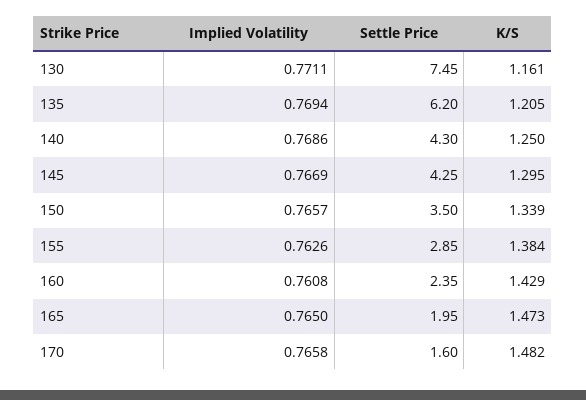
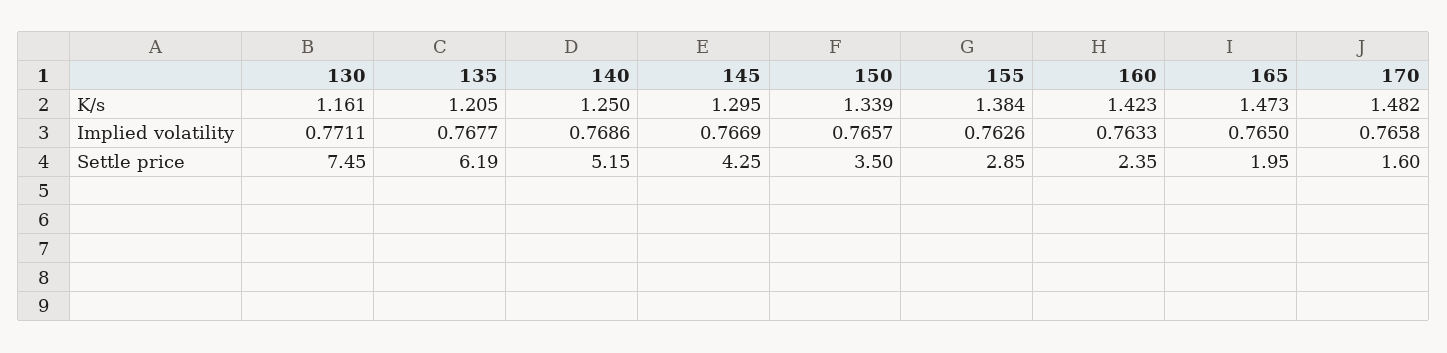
Implied Volatility, 135: 0.7694 -> 0.7677
Settle Price, 135: 6.2 -> 6.19
Settle Price, 140: 4.3 -> 5.15
Implied Volatility, 160: 0.7608 -> 0.7633
K/S, 160: 1.429 -> 1.423

